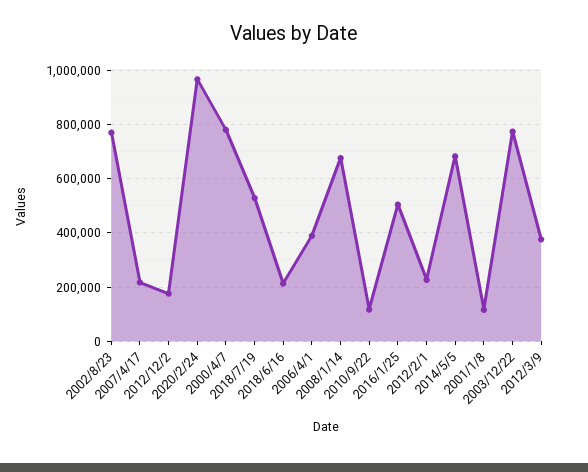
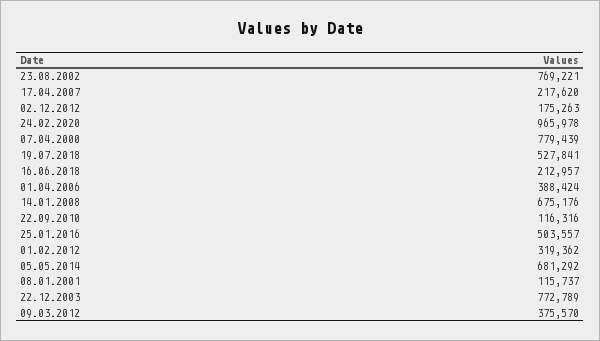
2012/2/1: 225000 -> 319362

